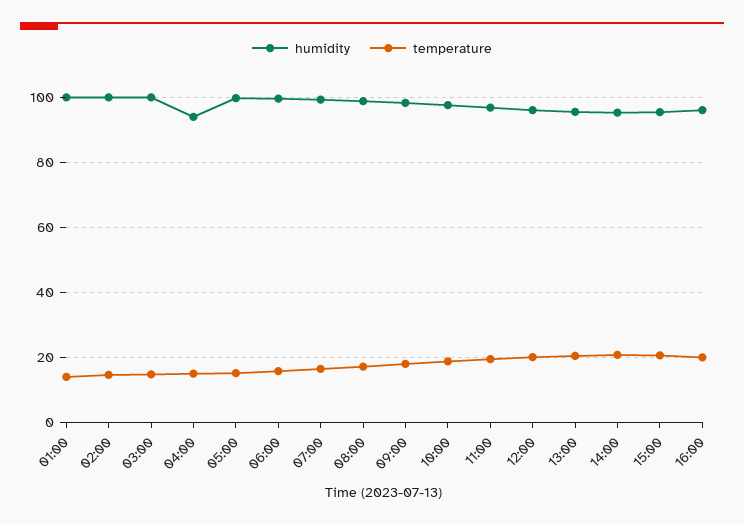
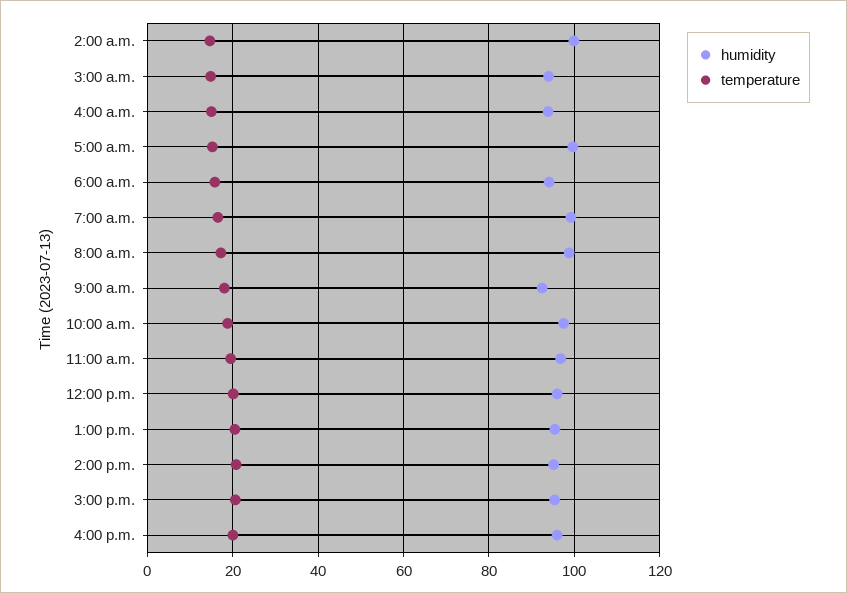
humidity, 01:00: 100 -> none
temperature, 01:00: 14 -> none
humidity, 03:00: 100 -> 94
humidity, 06:00: 100 -> 94
humidity, 09:00: 98 -> 92

